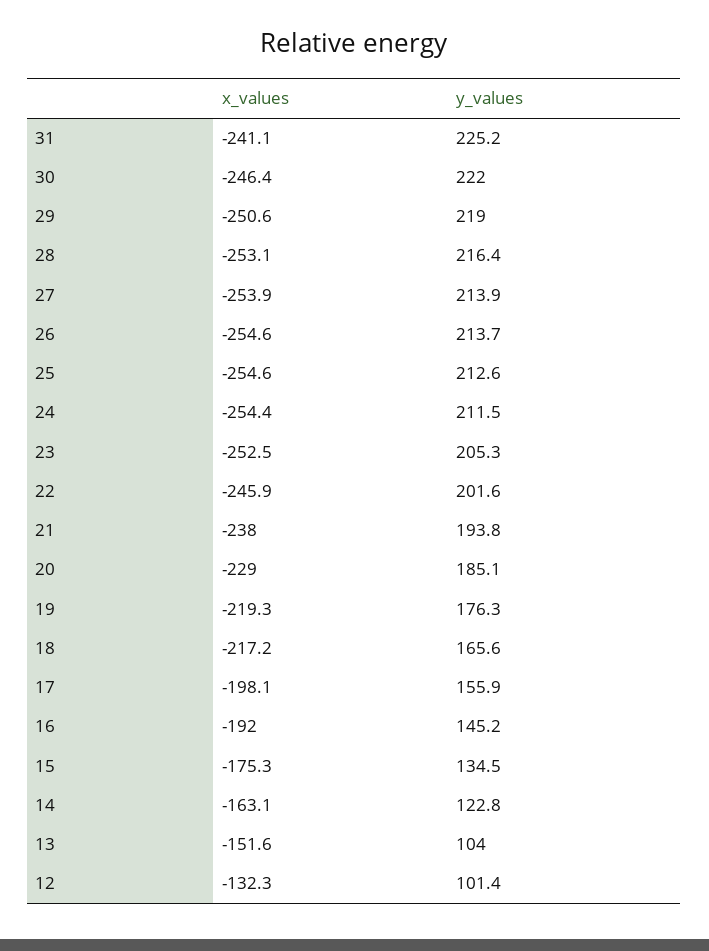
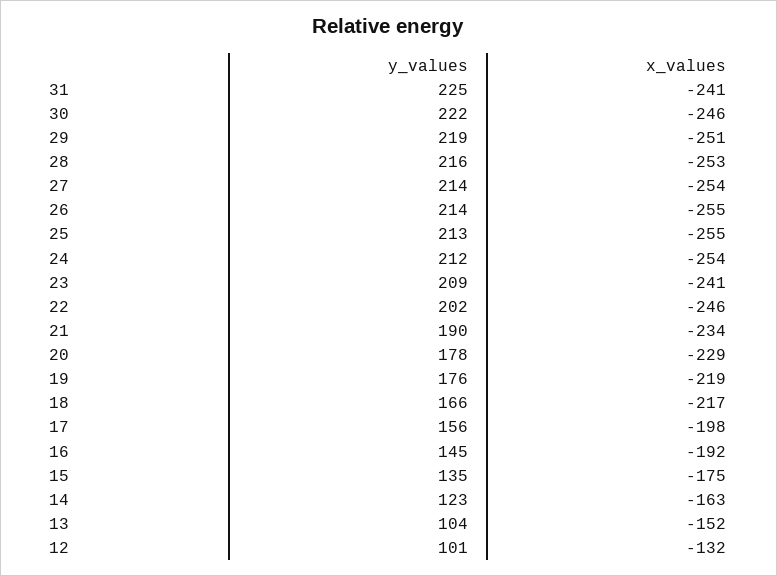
x_values, 23: -252.5 -> -241
y_values, 23: 205.3 -> 209
x_values, 21: -238 -> -234
y_values, 21: 193.8 -> 190
y_values, 20: 185.1 -> 178

